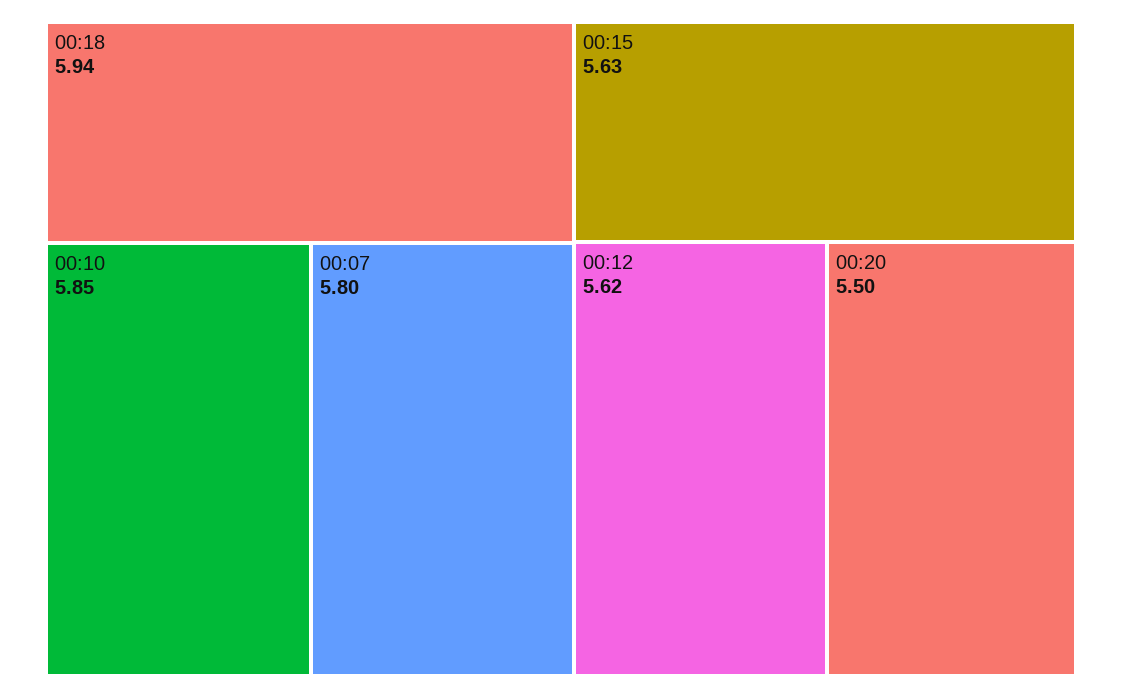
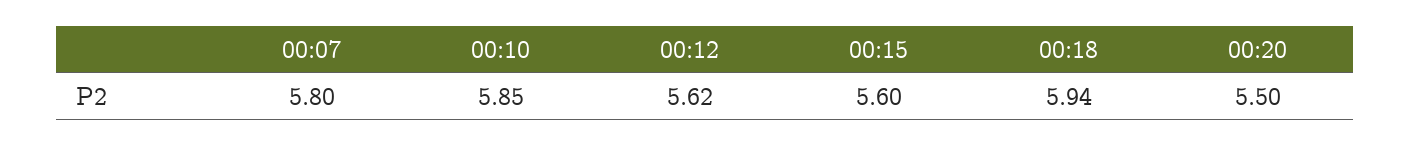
00:15: 5.63 -> 5.6

